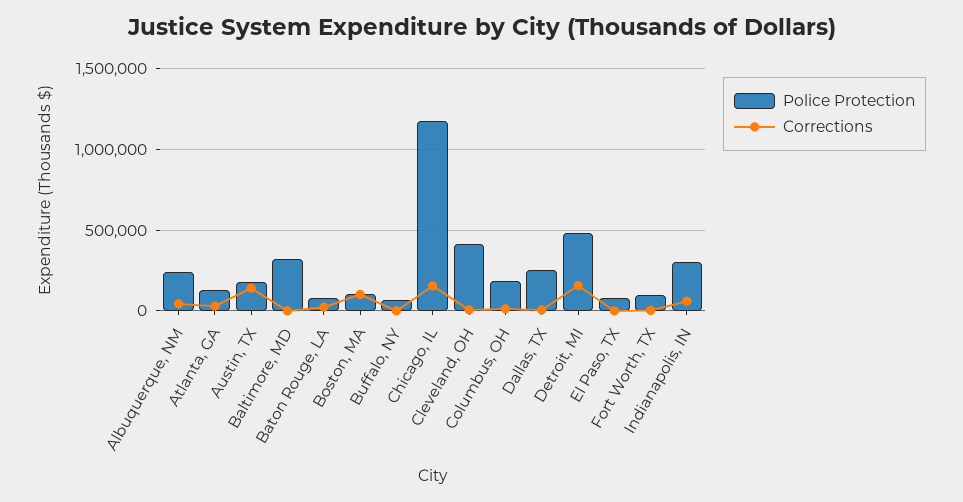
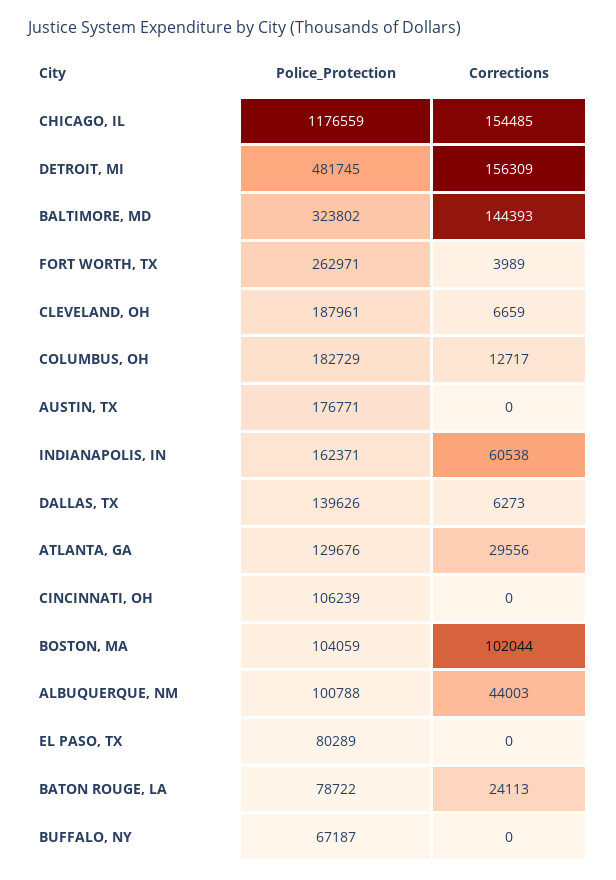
Police Protection, Albuquerque, NM: 250000 -> 100788
Corrections, Austin, TX: 150000 -> 0
Corrections, Baltimore, MD: 0 -> 144393
Police Protection, Cleveland, OH: 400000 -> 187961
Police Protection, Dallas, TX: 250000 -> 139626
Police Protection, Fort Worth, TX: 100000 -> 262971
Police Protection, Indianapolis, IN: 300000 -> 162371
Police Protection, CINCINNATI, OH: none -> 106239
Corrections, CINCINNATI, OH: none -> 0

